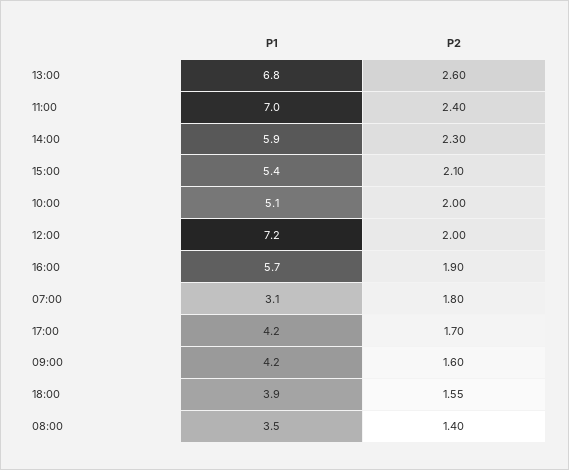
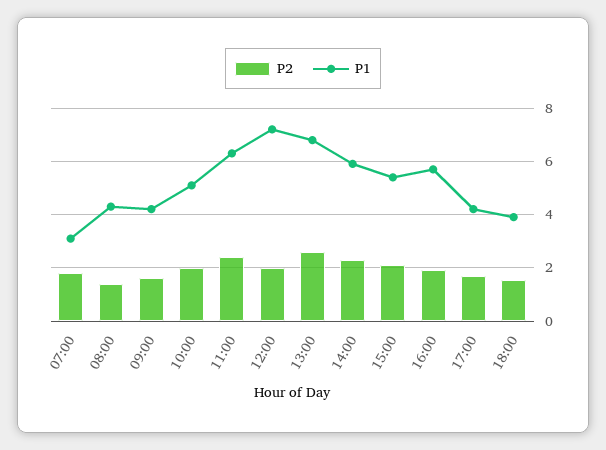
P1, 11:00: 7 -> 6.25
P1, 08:00: 3.5 -> 4.25

